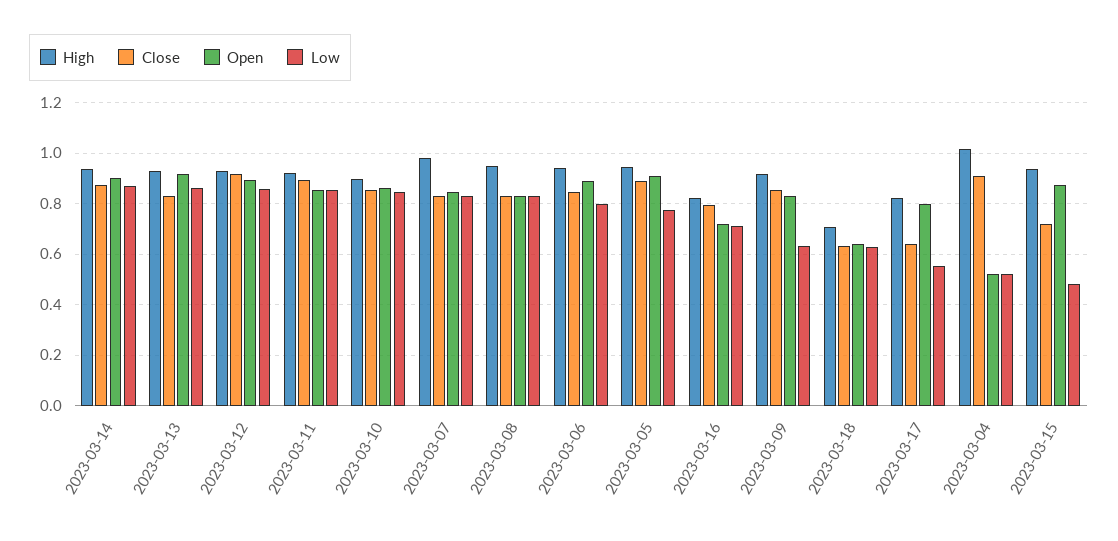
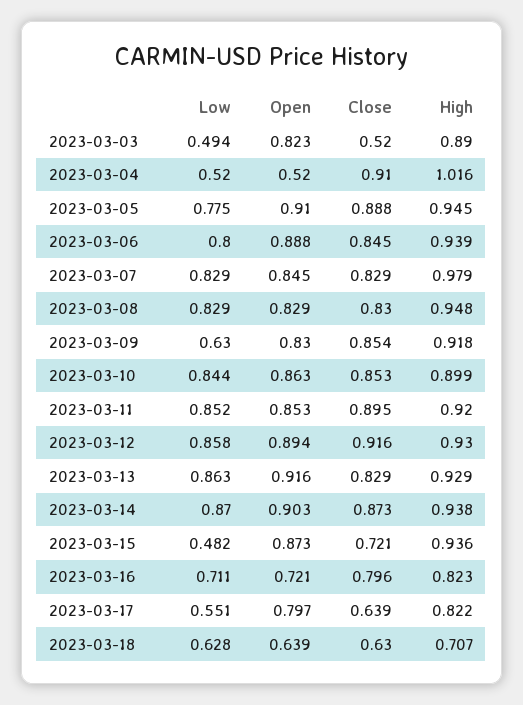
Low, 2023-03-03: none -> 0.494
Open, 2023-03-03: none -> 0.823
Close, 2023-03-03: none -> 0.52
High, 2023-03-03: none -> 0.89

